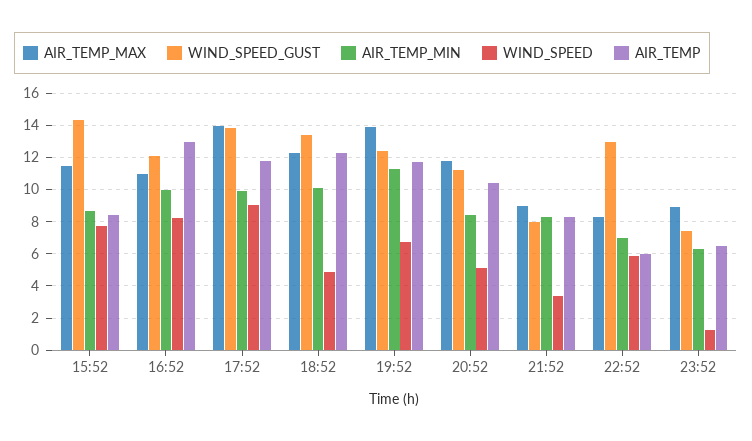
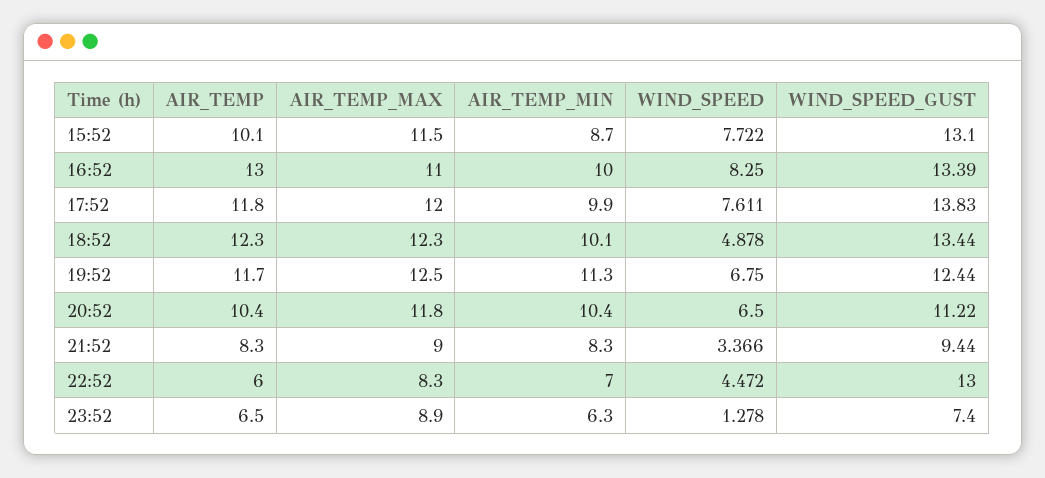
WIND_SPEED_GUST, 15:52: 14.5 -> 13.1
AIR_TEMP, 15:52: 8.5 -> 10.1
WIND_SPEED_GUST, 16:52: 12 -> 13.39
AIR_TEMP_MAX, 17:52: 14 -> 12
WIND_SPEED, 17:52: 9 -> 7.611
AIR_TEMP_MAX, 19:52: 14 -> 12.5
AIR_TEMP_MIN, 20:52: 8.5 -> 10.4
WIND_SPEED, 20:52: 5 -> 6.5
WIND_SPEED_GUST, 21:52: 8 -> 9.44
WIND_SPEED, 22:52: 6 -> 4.472

